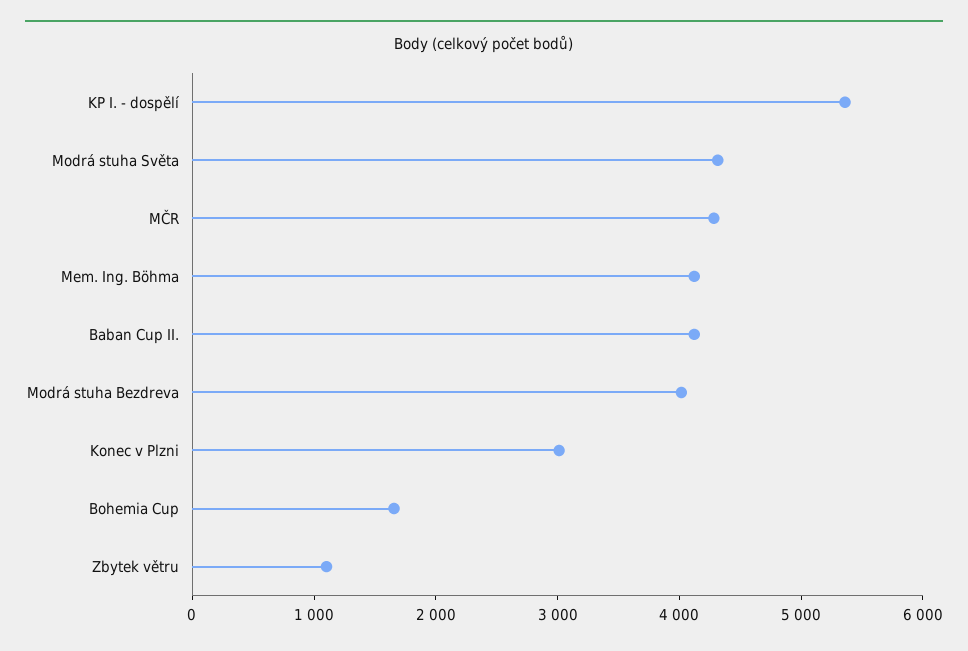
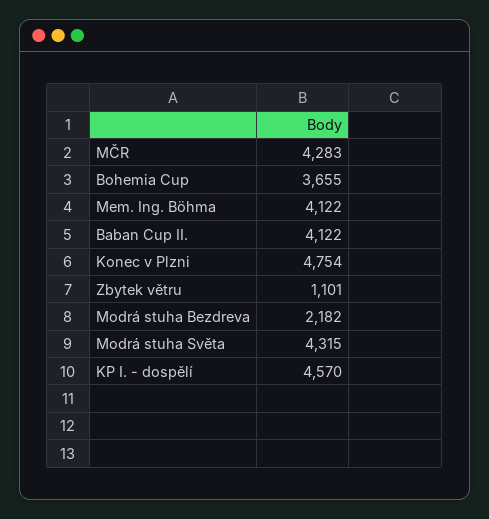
KP I. - dospělí: 5400 -> 4570
Modrá stuha Bezdreva: 4000 -> 2182
Konec v Plzni: 3000 -> 4754
Bohemia Cup: 1600 -> 3655

